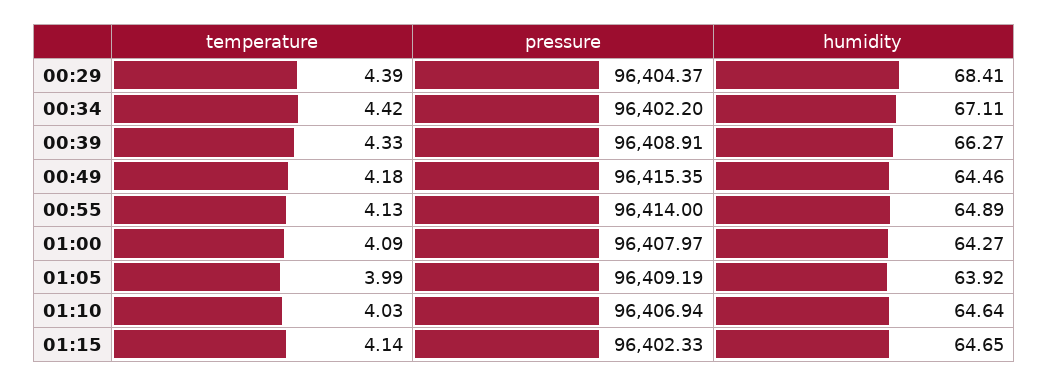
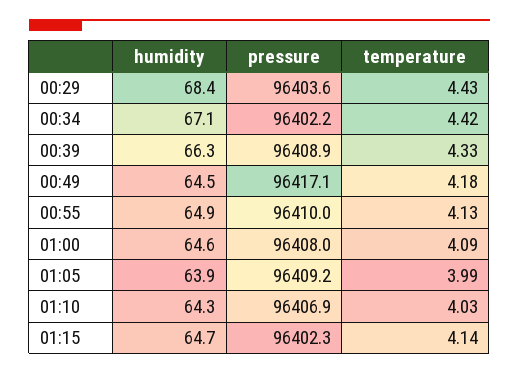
temperature, 00:29: 4.39 -> 4.43
pressure, 00:29: 96404.37 -> 96403.6
pressure, 00:49: 96415.35 -> 96417.1
pressure, 00:55: 96414 -> 96410
humidity, 01:00: 64.27 -> 64.6
humidity, 01:10: 64.64 -> 64.3

